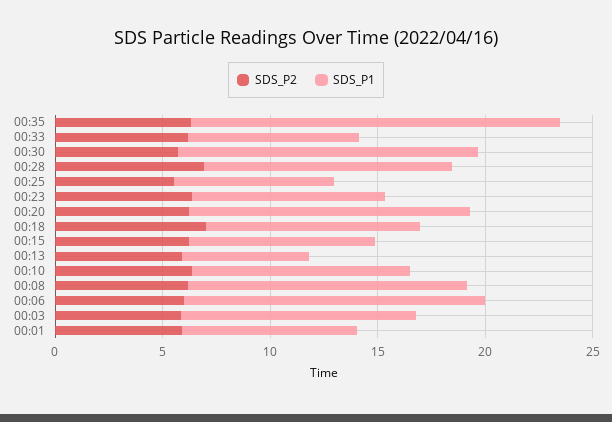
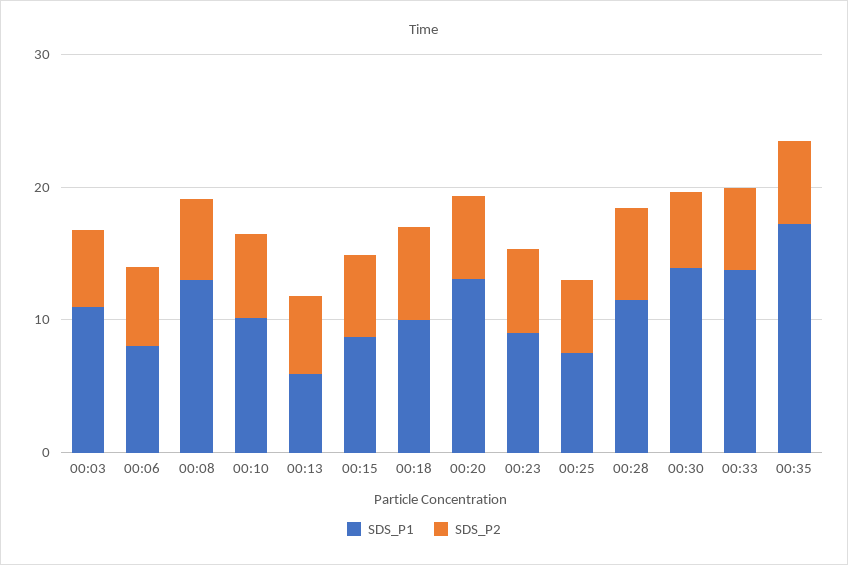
SDS_P1, 00:33: 8 -> 14
SDS_P1, 00:06: 14 -> 8
SDS_P2, 00:01: 6 -> none
SDS_P1, 00:01: 8 -> none

